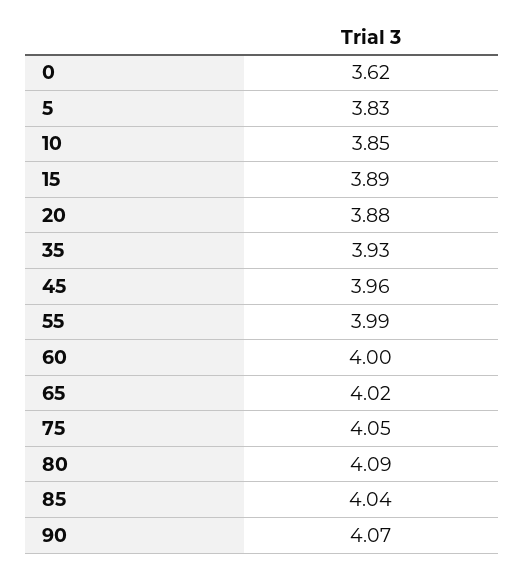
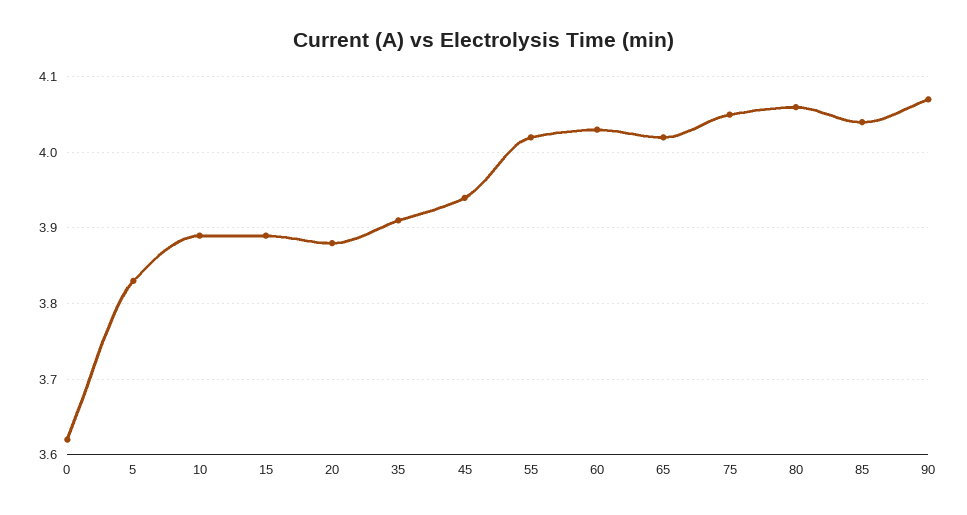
10: 3.85 -> 3.89
35: 3.93 -> 3.91
45: 3.96 -> 3.94
55: 3.99 -> 4.02
60: 4 -> 4.03
80: 4.09 -> 4.06

